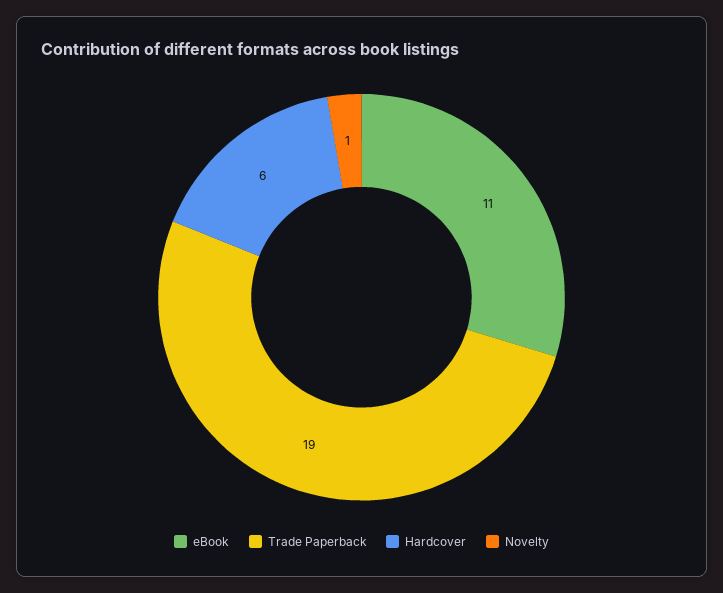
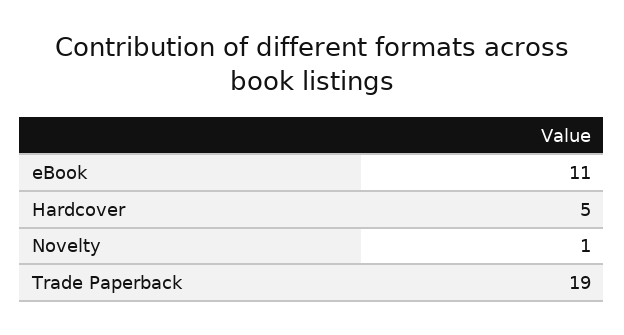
Hardcover: 6 -> 5

